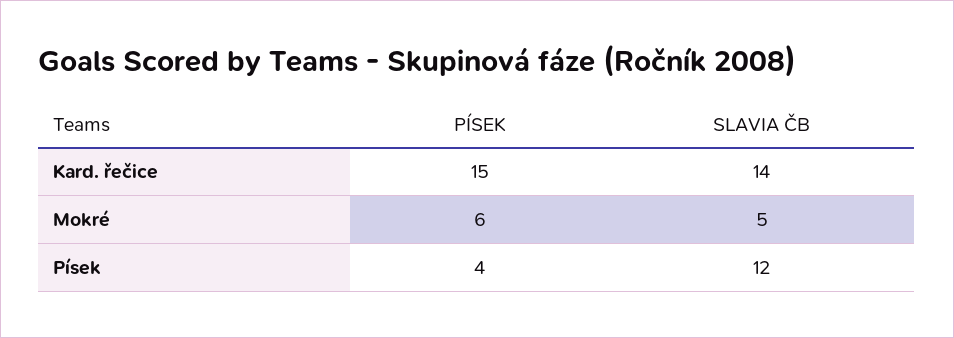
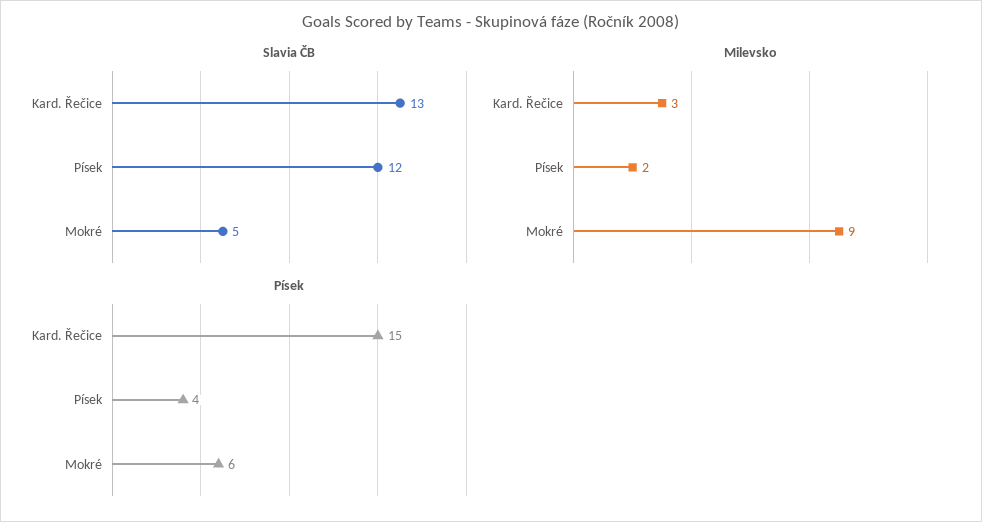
SLAVIA ČB, Kard. řečice: 14 -> 13
Milevsko, Kard. řečice: none -> 3
Milevsko, Písek: none -> 2
Milevsko, Mokré: none -> 9

